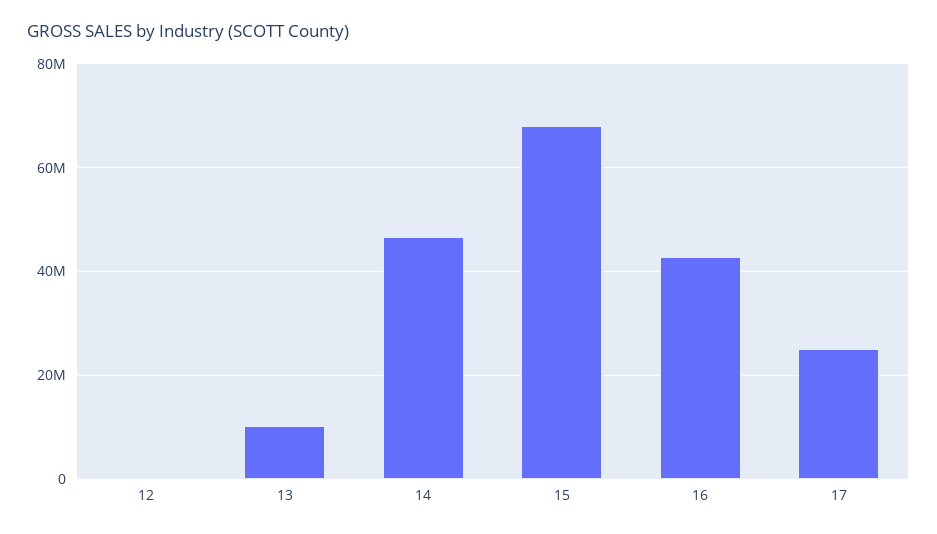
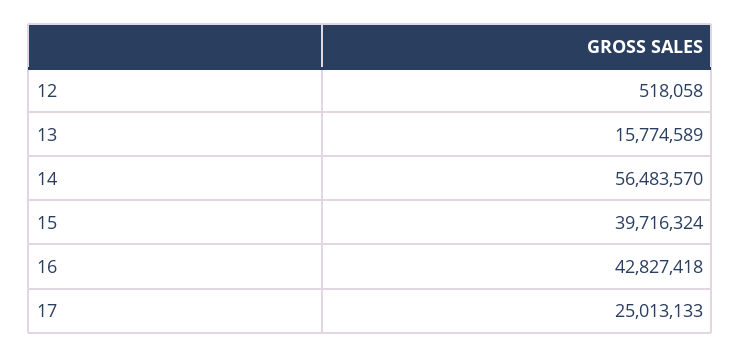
13: 10000000 -> 15774589
14: 46000000 -> 56483570
15: 68000000 -> 39716324

